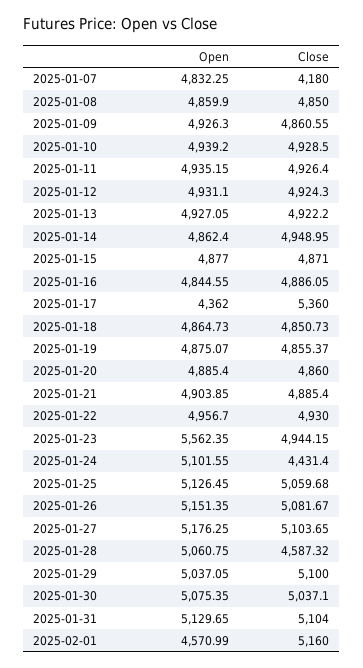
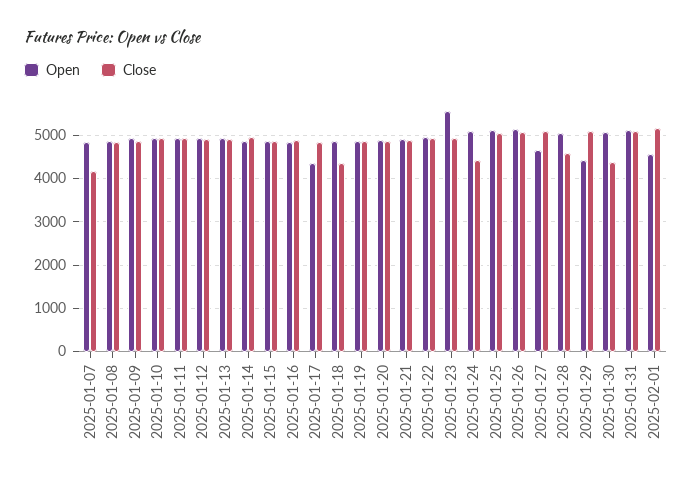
Close, 2025-01-17: 5360 -> 4800
Close, 2025-01-18: 4850.73 -> 4400
Open, 2025-01-27: 5176.25 -> 4600
Open, 2025-01-29: 5037.05 -> 4400
Close, 2025-01-30: 5037.1 -> 4400

